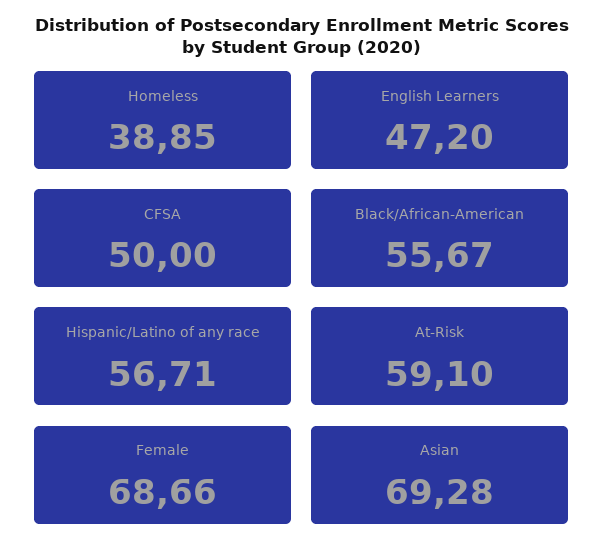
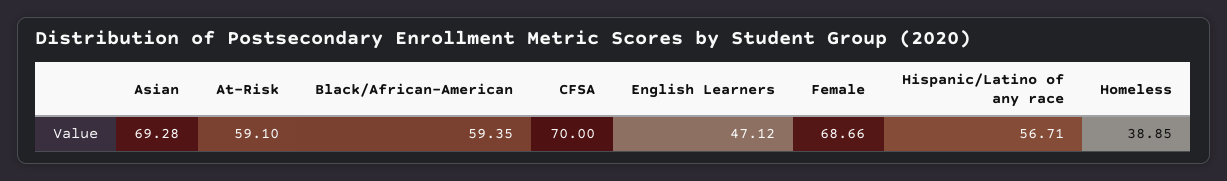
English Learners: 47.2 -> 47.12
CFSA: 50 -> 70
Black/African-American: 55.67 -> 59.35

